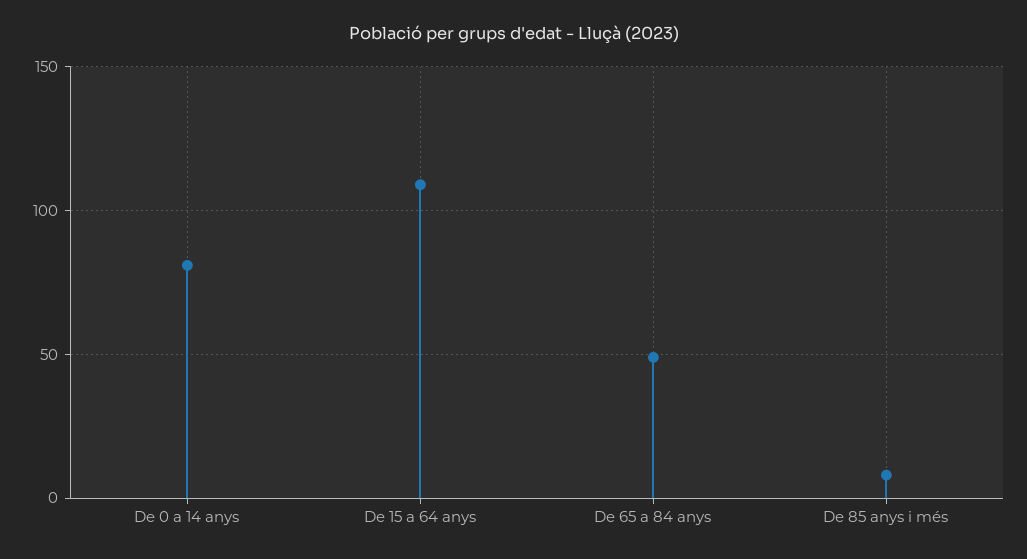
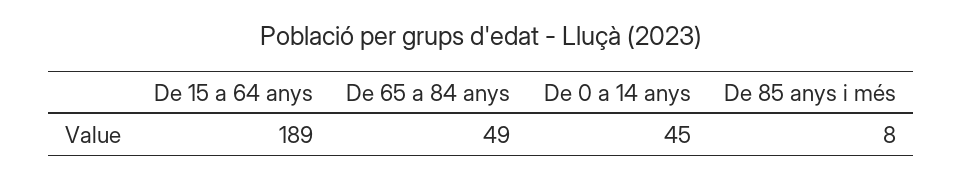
De 0 a 14 anys: 80 -> 45
De 15 a 64 anys: 110 -> 189

